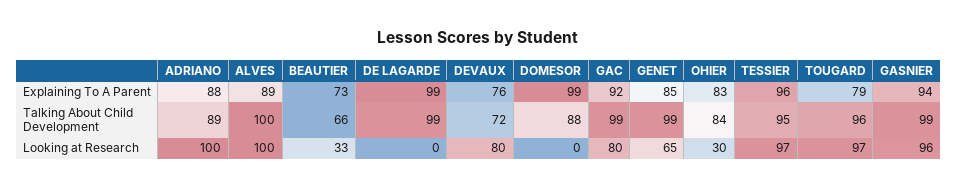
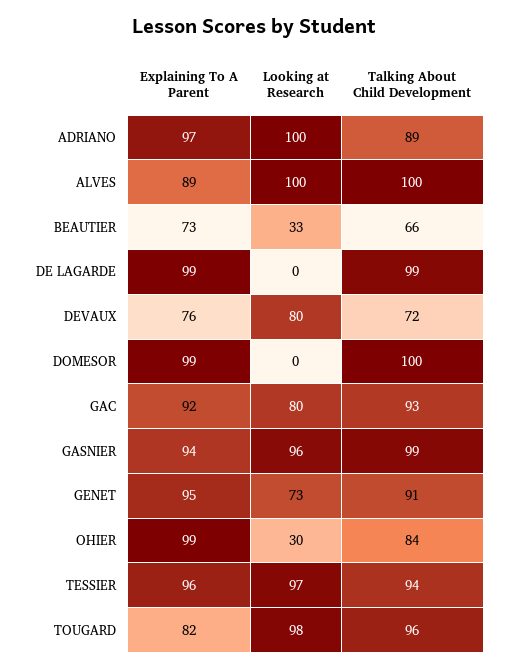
ADRIANO, Explaining To A Parent: 88 -> 97
GENET, Explaining To A Parent: 85 -> 95
OHIER, Explaining To A Parent: 83 -> 99
TOUGARD, Explaining To A Parent: 79 -> 82
DOMESOR, Talking About Child Development: 88 -> 100
GAC, Talking About Child Development: 99 -> 93
GENET, Talking About Child Development: 99 -> 91
TESSIER, Talking About Child Development: 95 -> 94
GENET, Looking at Research: 65 -> 73
TOUGARD, Looking at Research: 97 -> 98

